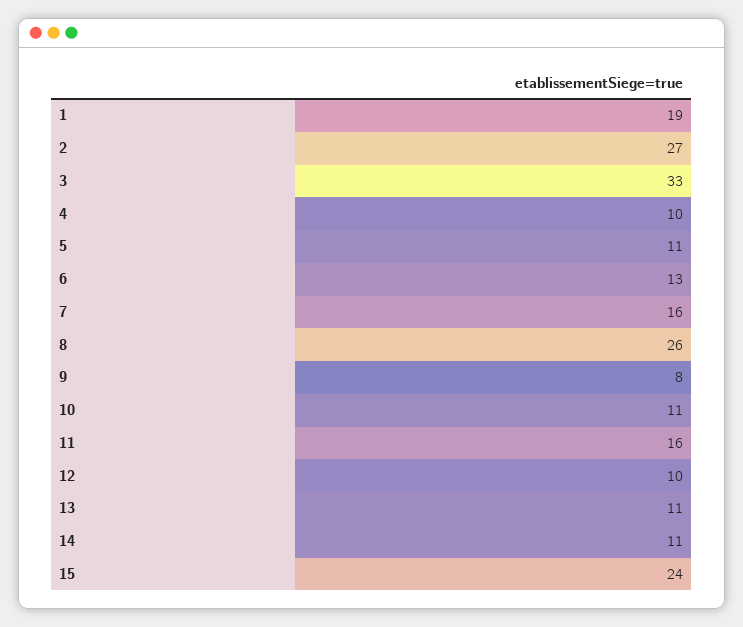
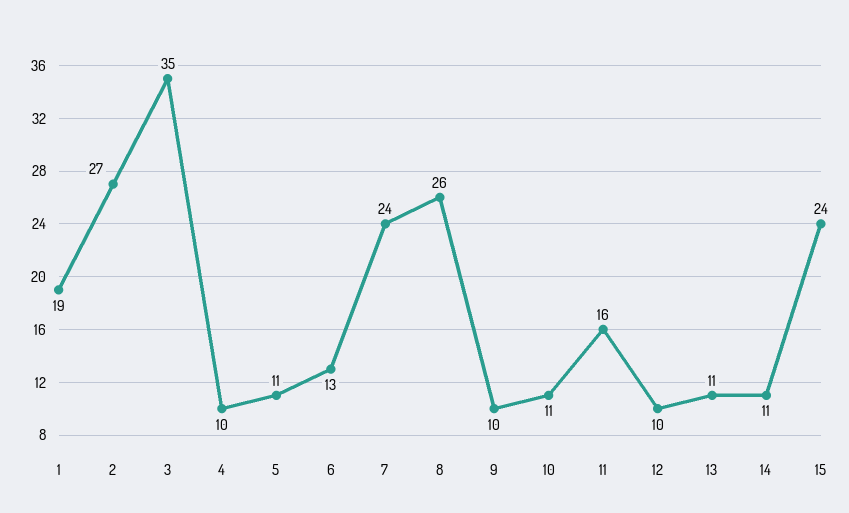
3: 33 -> 35
7: 16 -> 24
9: 8 -> 10

